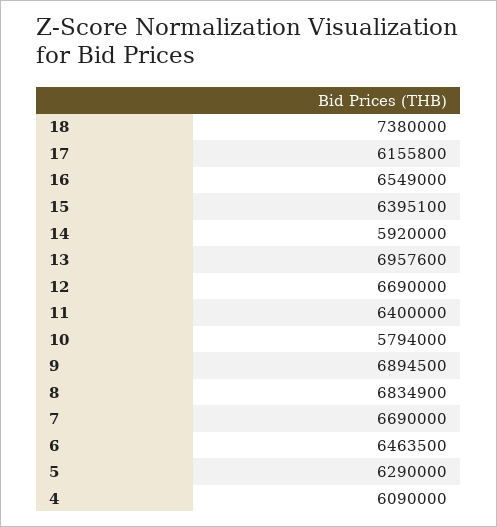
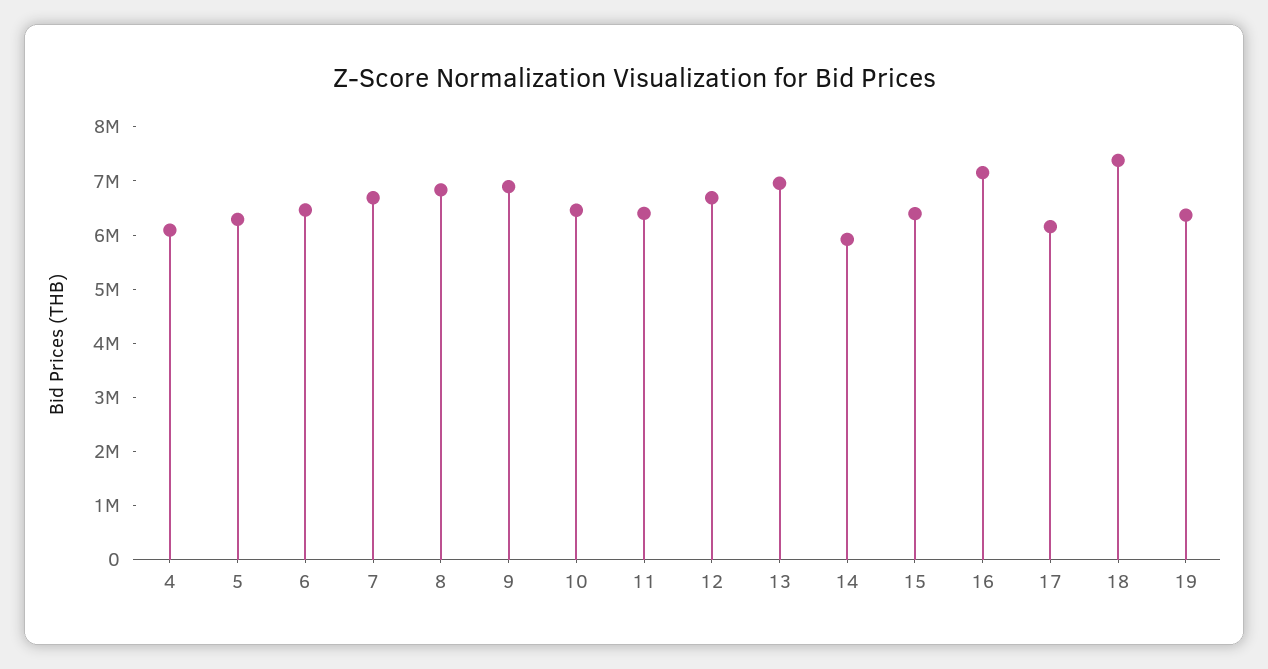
16: 6549000 -> 7200000
10: 5794000 -> 6400000
19: none -> 6400000

